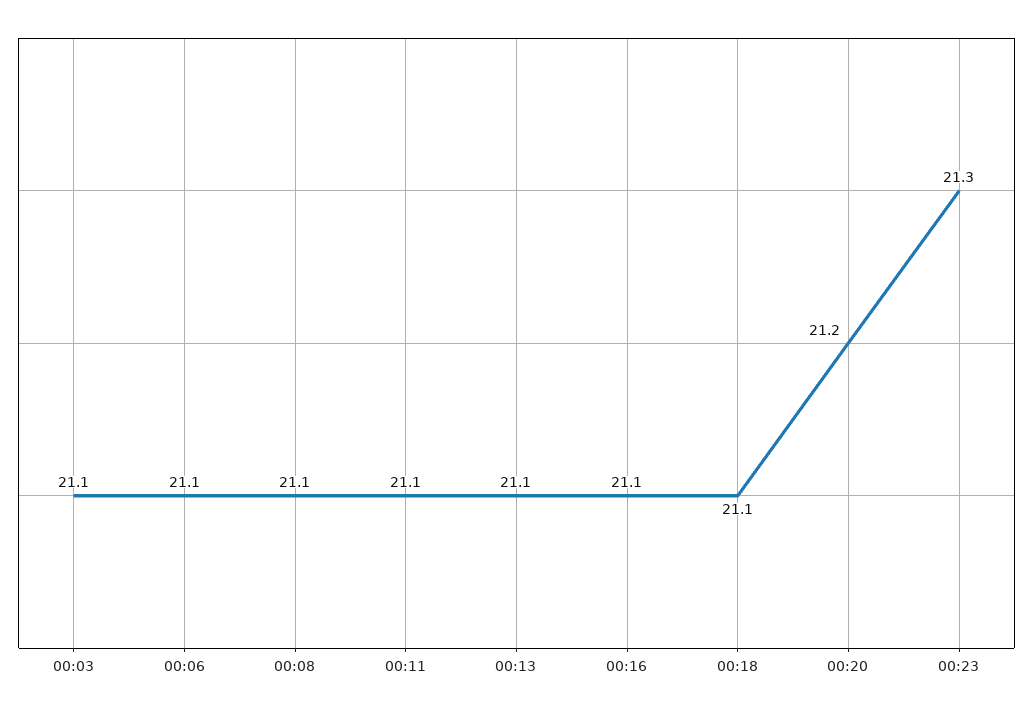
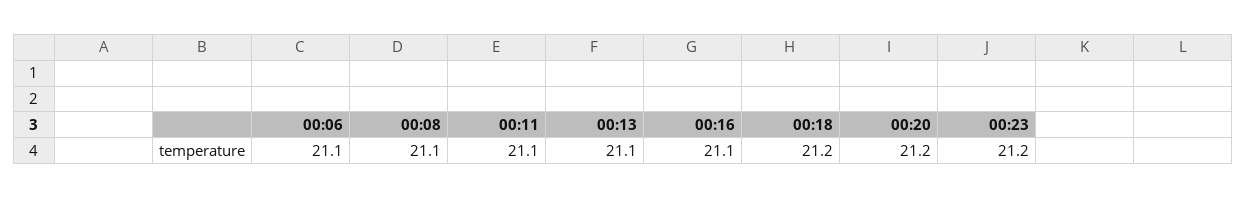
00:03: 21.1 -> none
00:18: 21.1 -> 21.2
00:23: 21.3 -> 21.2

